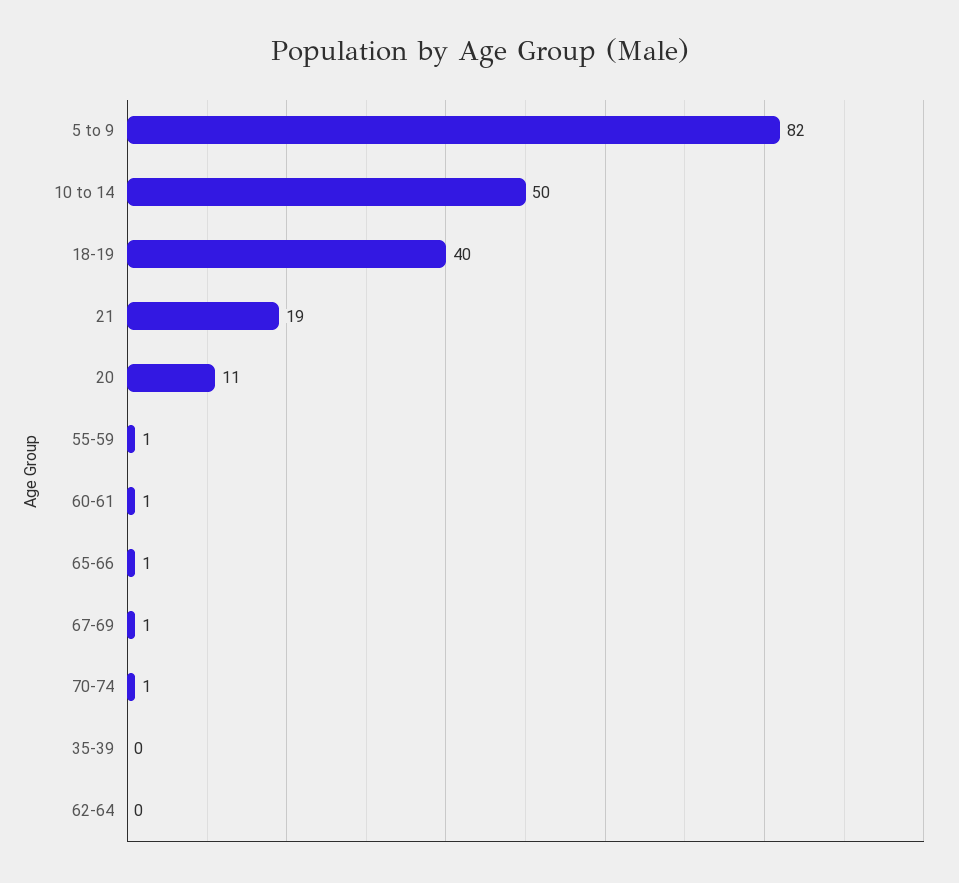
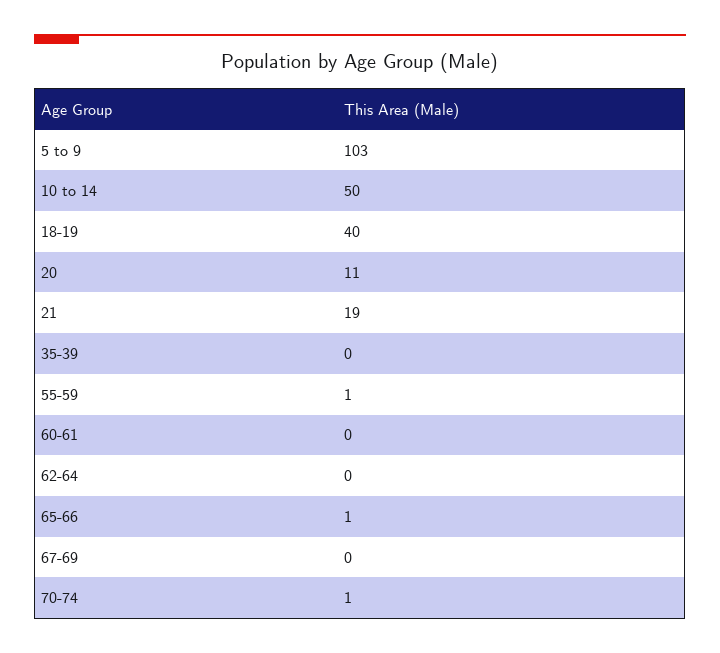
5 to 9: 82 -> 103
60-61: 1 -> 0
67-69: 1 -> 0

